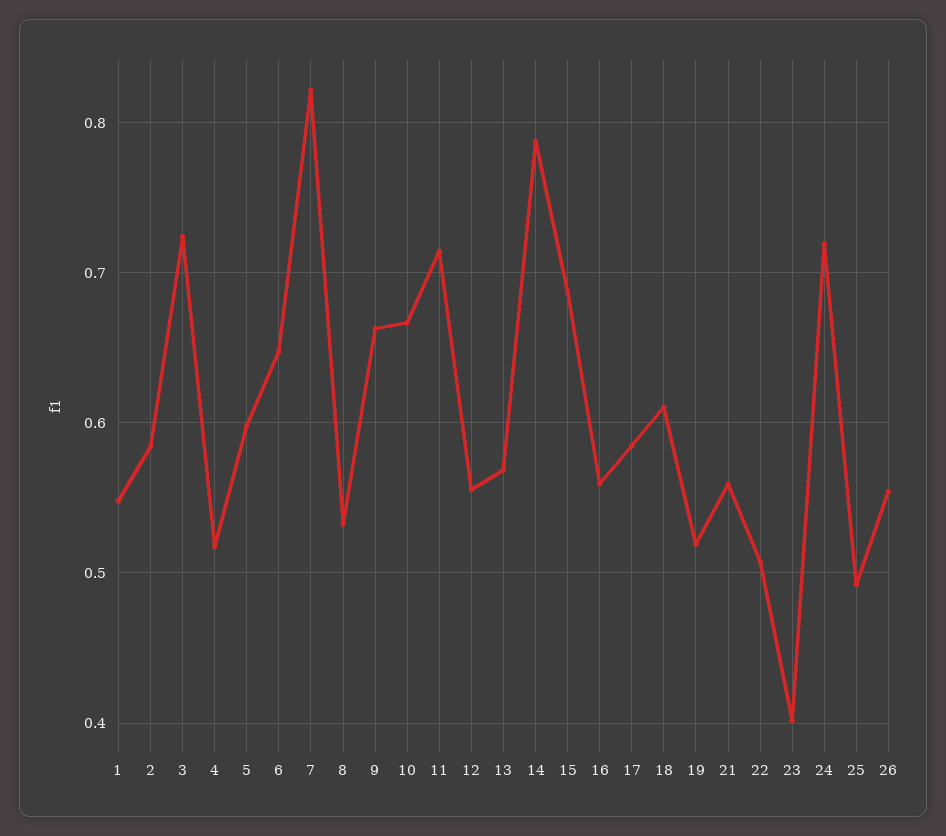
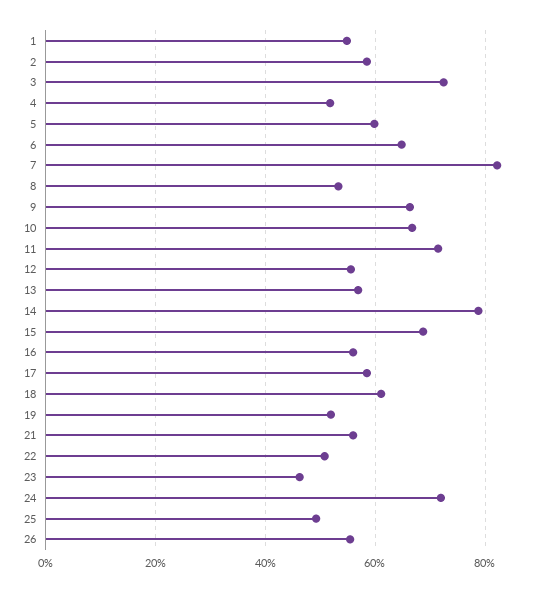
23: 0.4 -> 0.46

